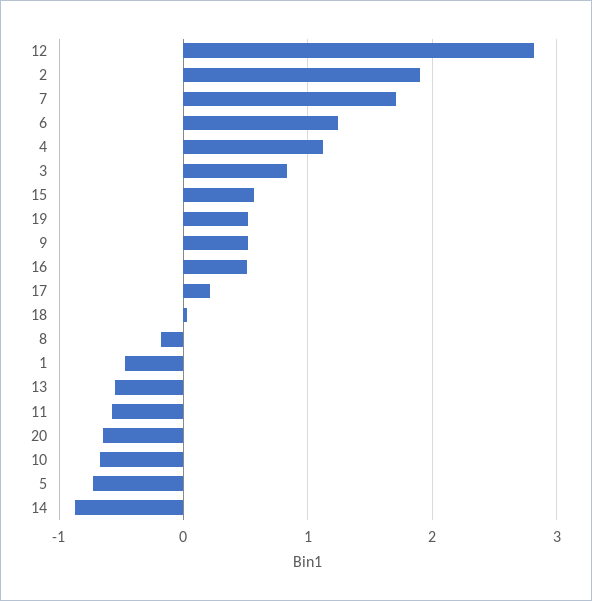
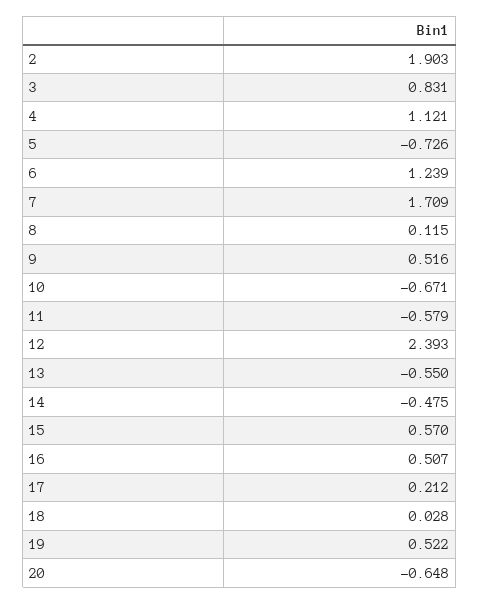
12: 2.8 -> 2.393
8: -0.2 -> 0.115
1: -0.5 -> none
14: -0.9 -> -0.475

